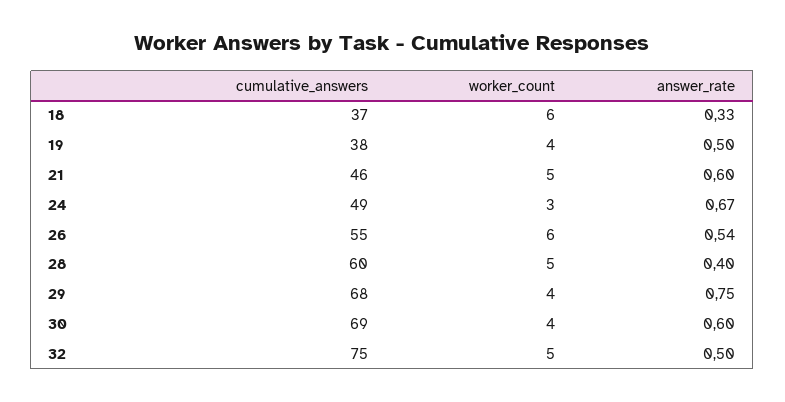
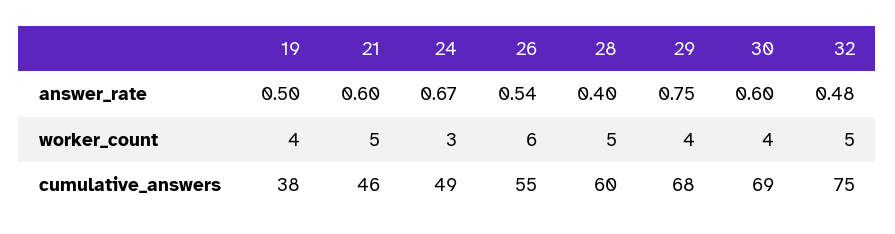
cumulative_answers, 18: 37 -> none
worker_count, 18: 6 -> none
answer_rate, 18: 0.33 -> none
answer_rate, 32: 0.5 -> 0.48

